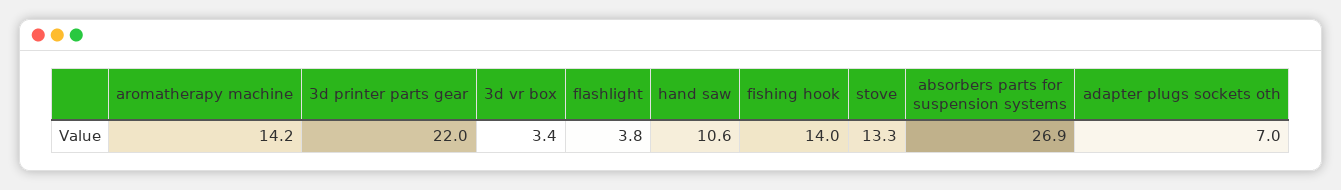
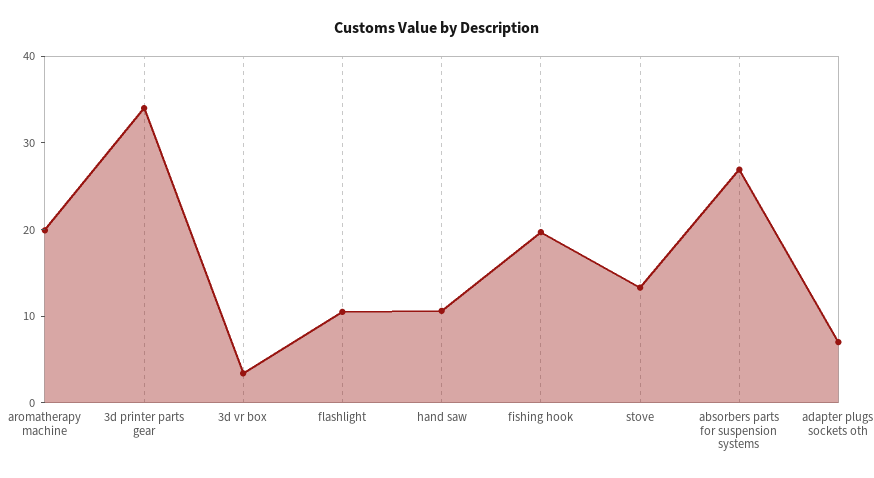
aromatherapy machine: 14.2 -> 20
3d printer parts gear: 22 -> 34
flashlight: 3.8 -> 10
fishing hook: 14 -> 20

